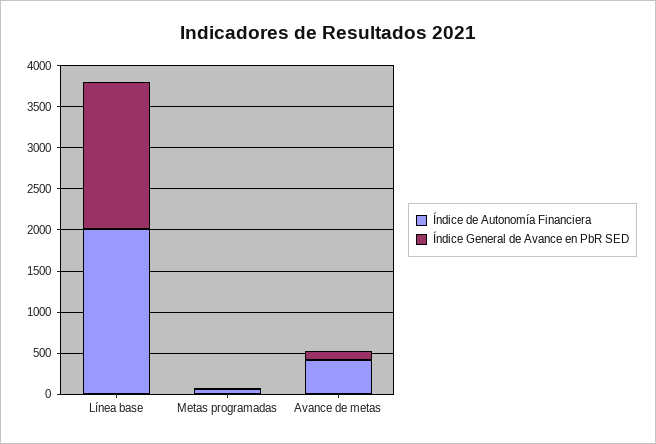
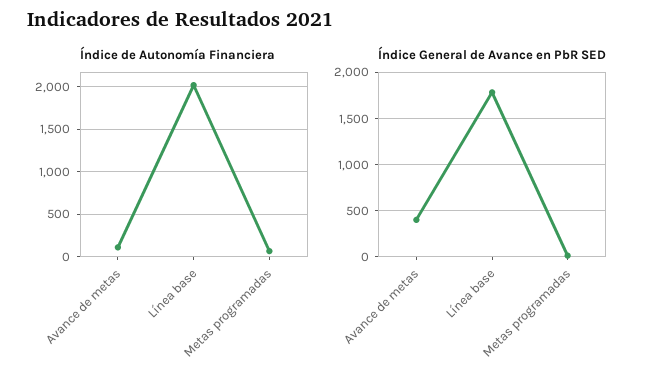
Índice de Autonomía Financiera, Avance de metas: 400 -> 100
Índice General de Avance en PbR SED, Avance de metas: 100 -> 400

